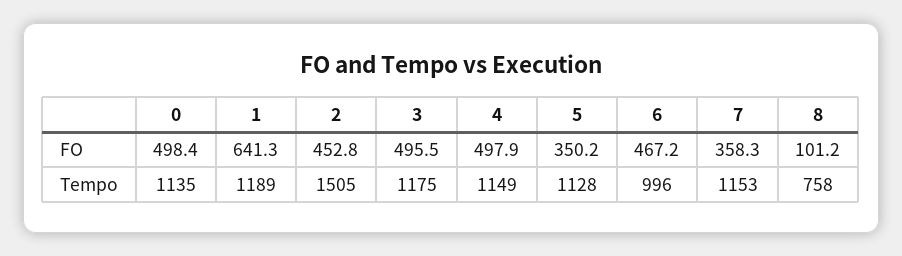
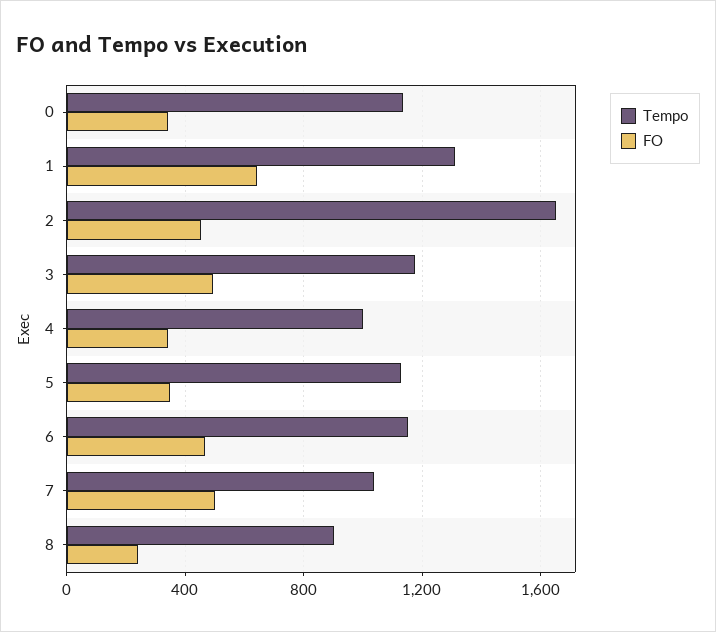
FO, 0: 498.4 -> 350
FO, 4: 497.9 -> 350
FO, 7: 358.3 -> 500
FO, 8: 101.2 -> 250
Tempo, 1: 1189 -> 1300
Tempo, 2: 1505 -> 1650
Tempo, 4: 1149 -> 1000
Tempo, 6: 996 -> 1150
Tempo, 7: 1153 -> 1050
Tempo, 8: 758 -> 900

